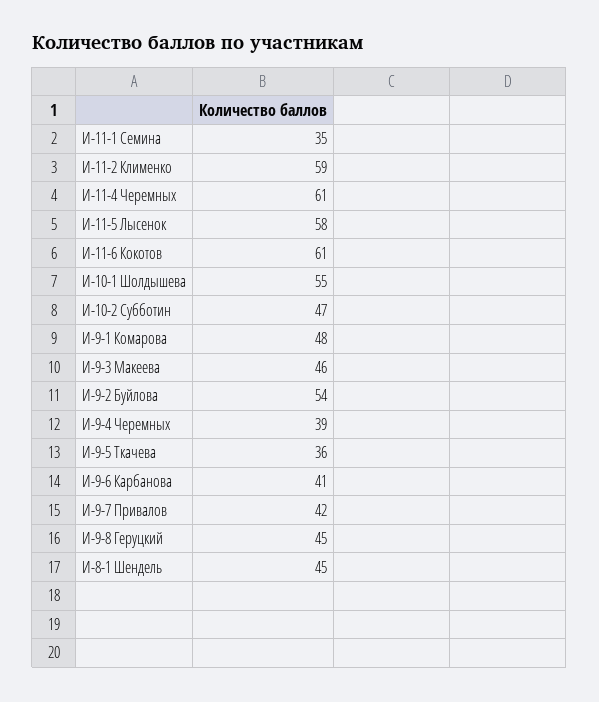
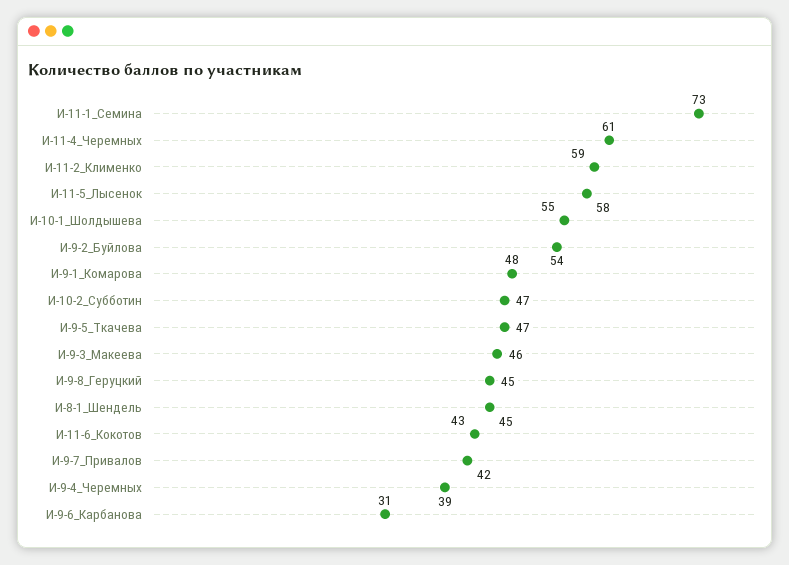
И-11-1 Семина: 35 -> 73
И-11-6 Кокотов: 61 -> 43
И-9-5 Ткачева: 36 -> 47
И-9-6 Карбанова: 41 -> 31

